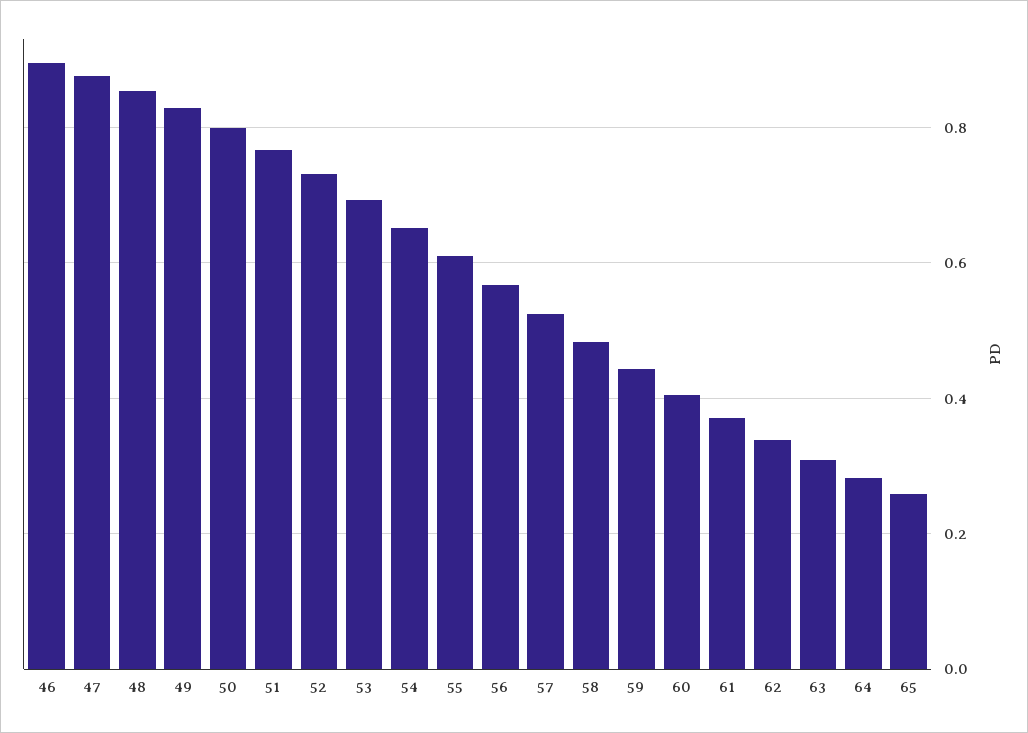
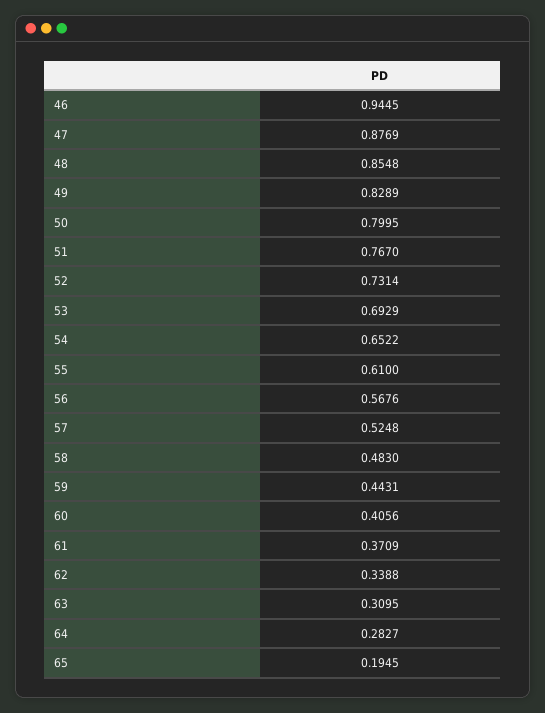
46: 0.9 -> 0.9445
65: 0.26 -> 0.1945

